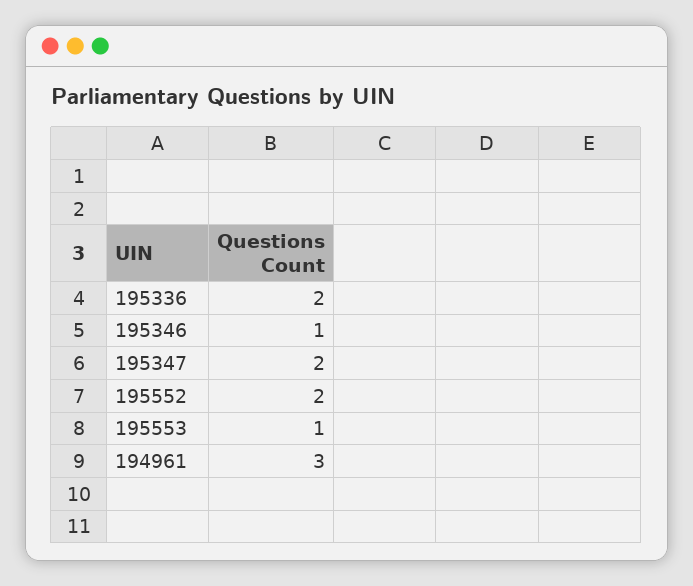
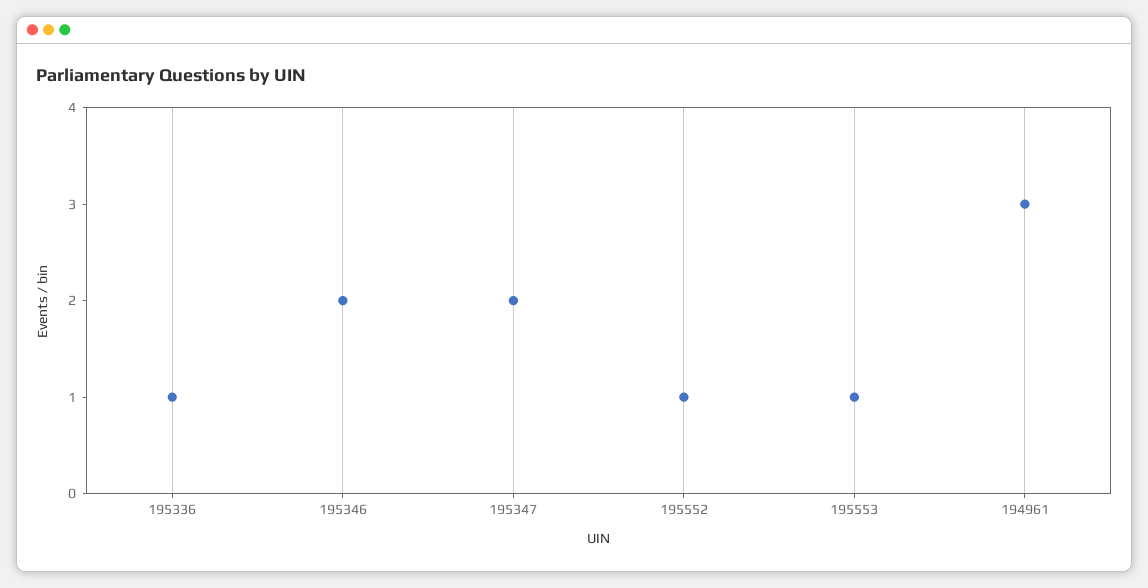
195336: 2 -> 1
195346: 1 -> 2
195552: 2 -> 1

